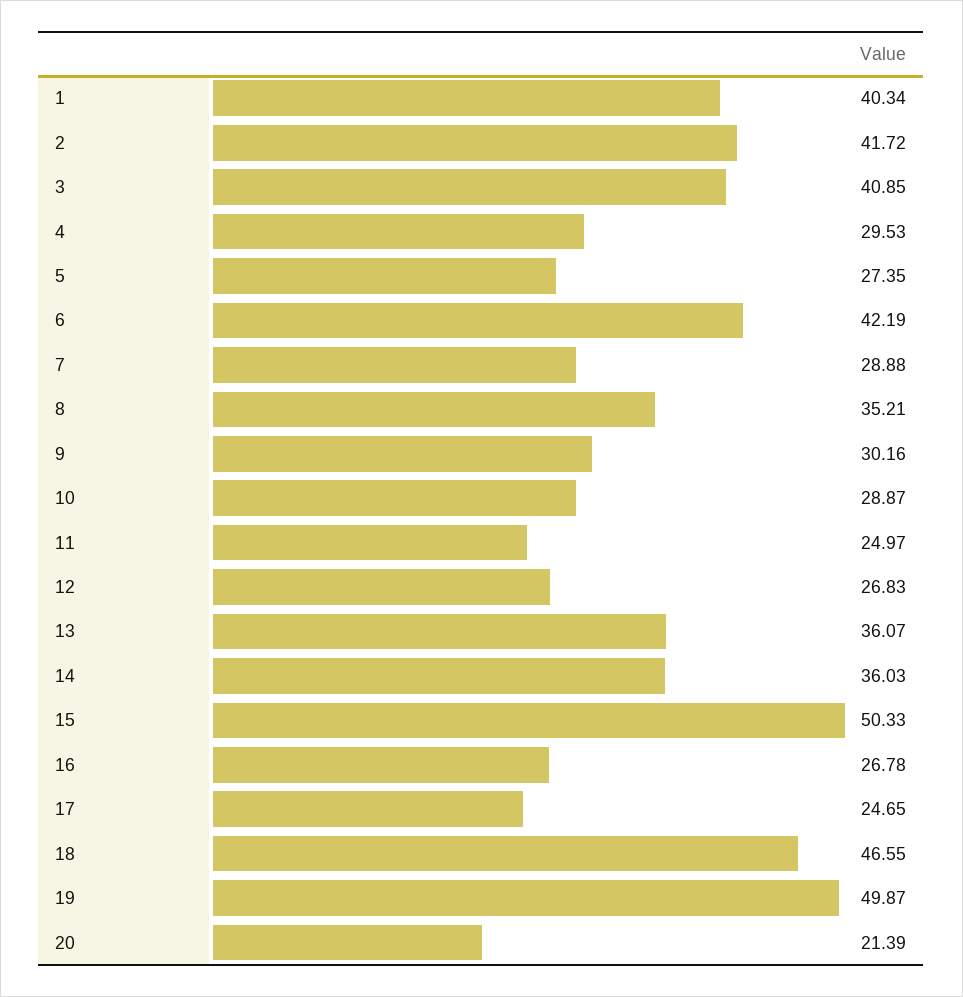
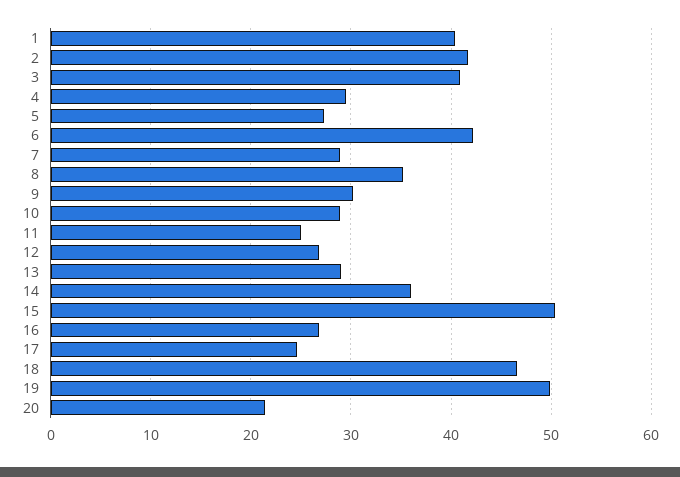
13: 36.07 -> 29

